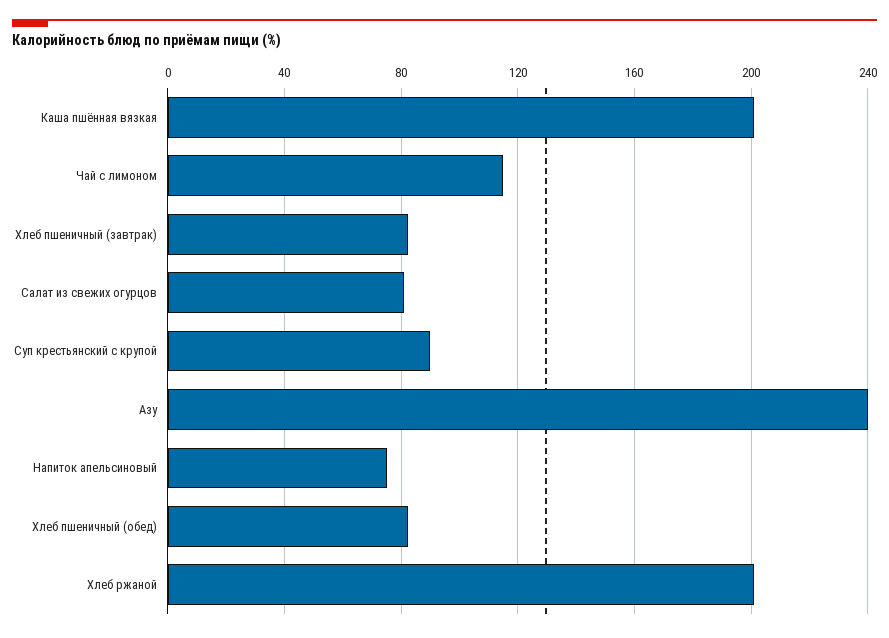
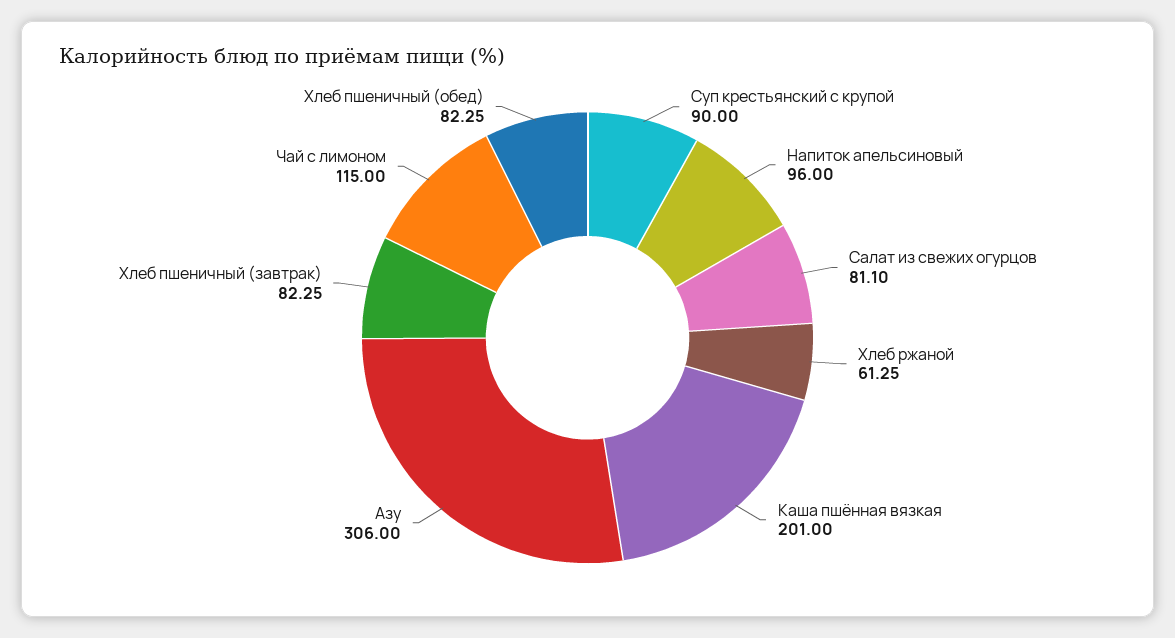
Азу: 240 -> 306
Напиток апельсиновый: 75 -> 96
Хлеб ржаной: 200 -> 61.25

